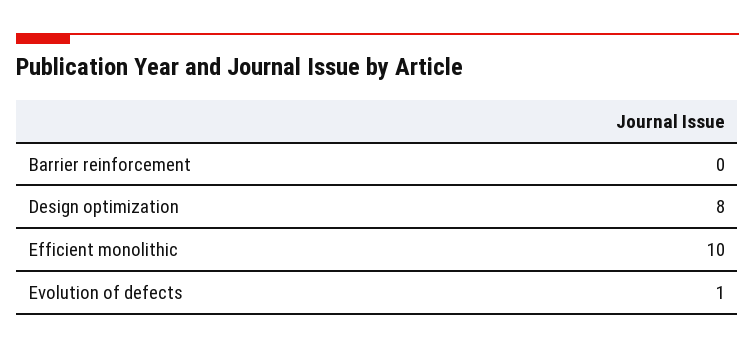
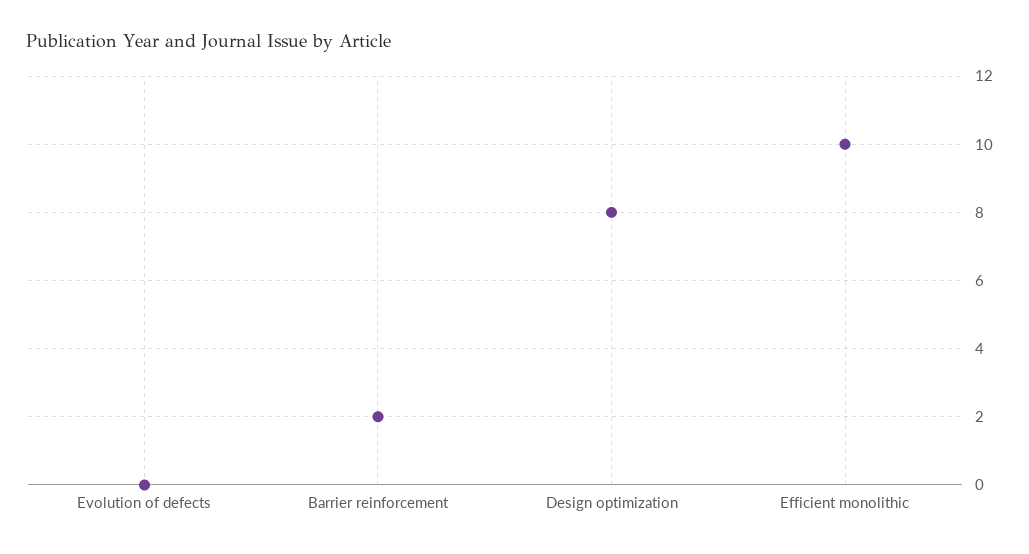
Barrier reinforcement: 0 -> 2
Evolution of defects: 1 -> 0

